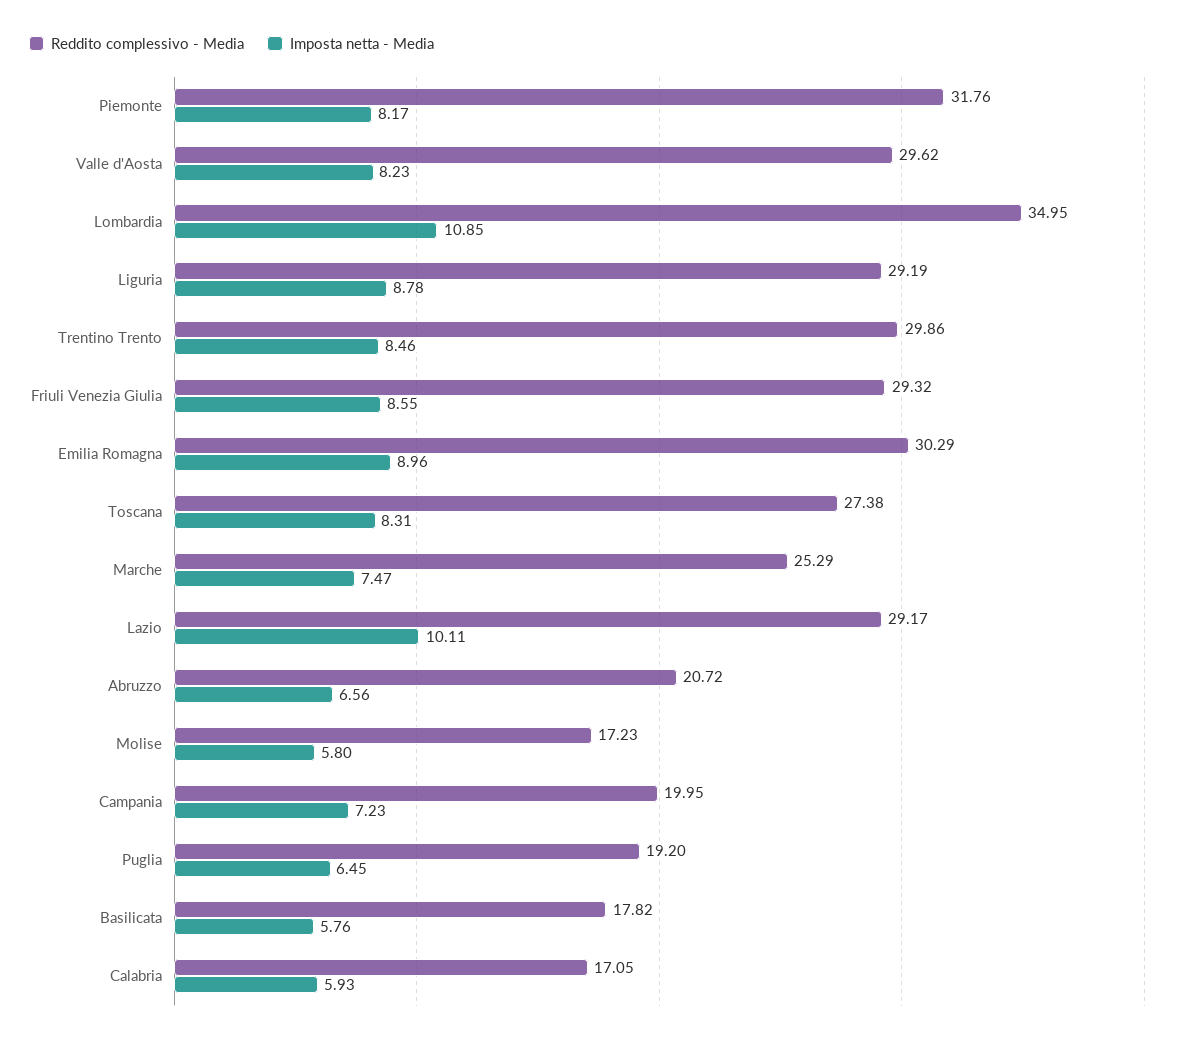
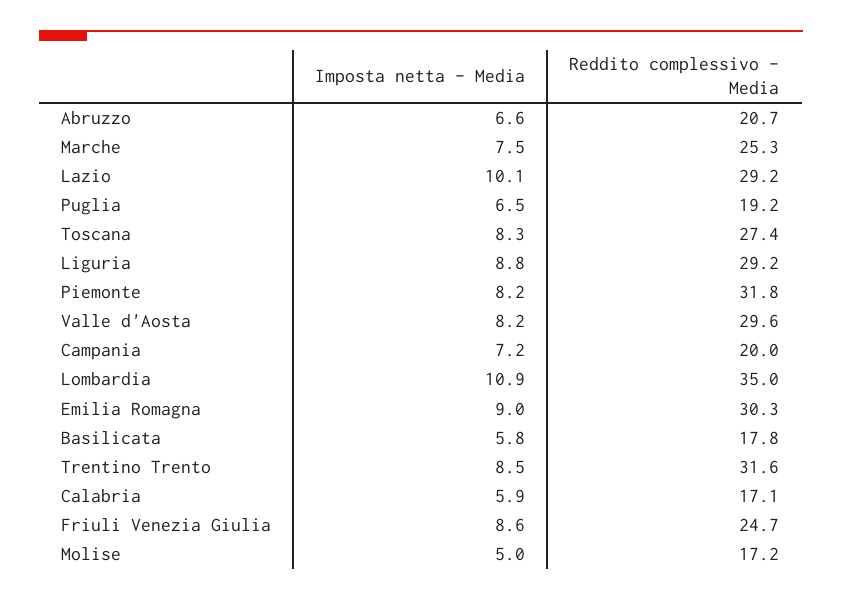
Reddito complessivo - Media, Trentino Trento: 29.86 -> 31.6
Reddito complessivo - Media, Friuli Venezia Giulia: 29.32 -> 24.7
Imposta netta - Media, Molise: 5.8 -> 5

